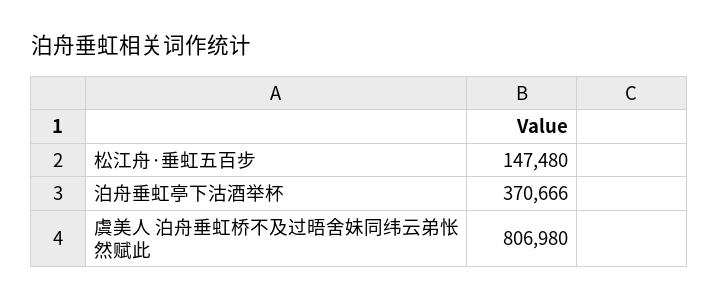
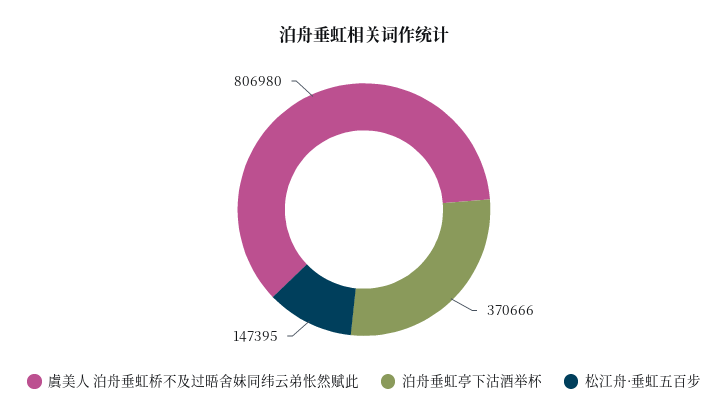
松江舟·垂虹五百步: 147480 -> 147395

